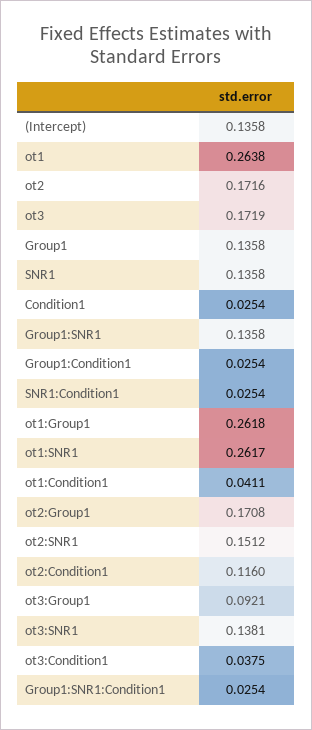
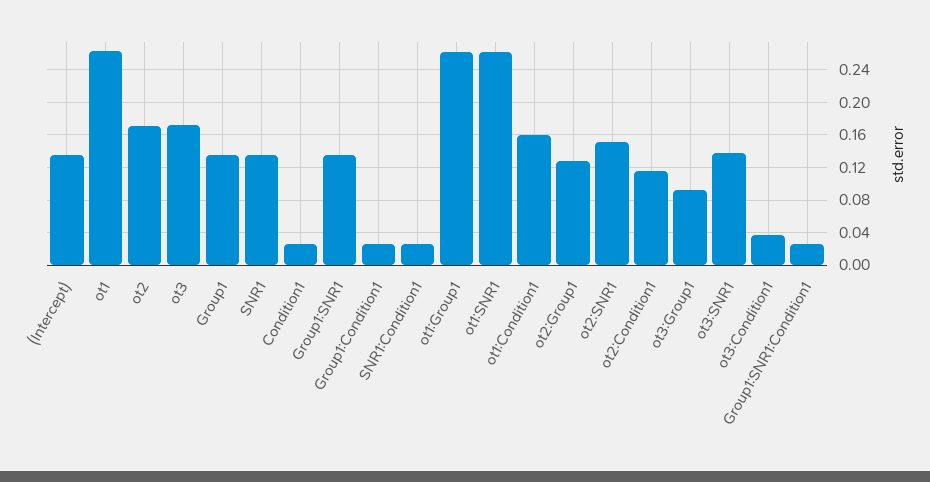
ot1:Condition1: 0.0411 -> 0.16
ot2:Group1: 0.1708 -> 0.13

